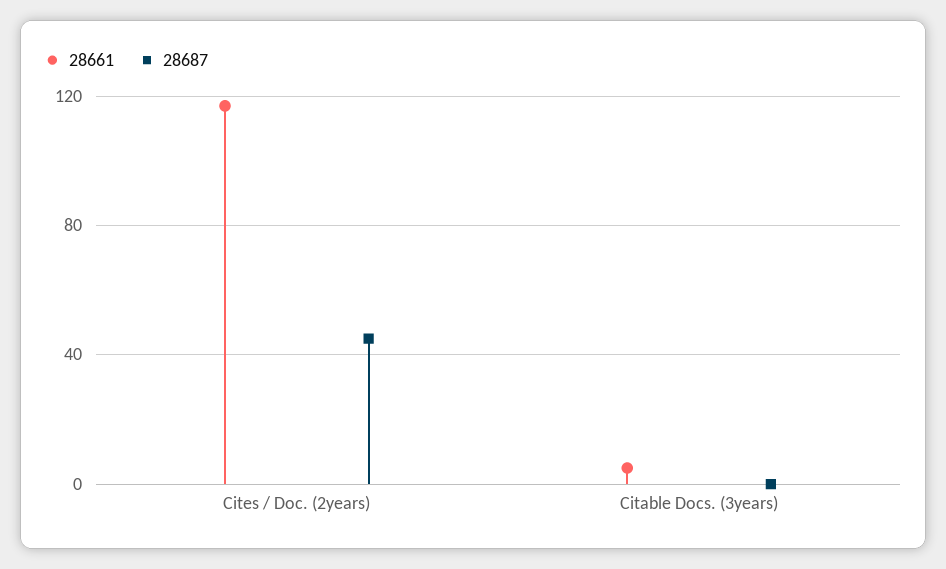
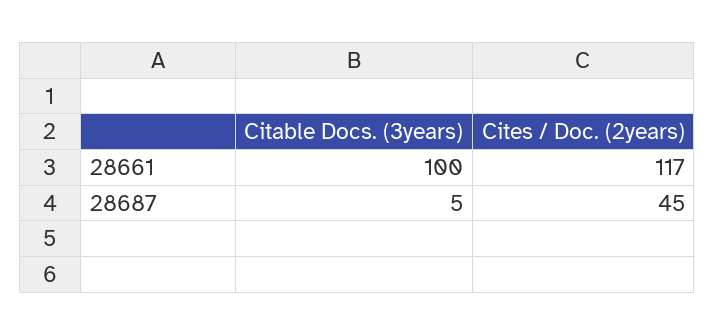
28661, Citable Docs. (3years): 5 -> 100
28687, Citable Docs. (3years): 0 -> 5

